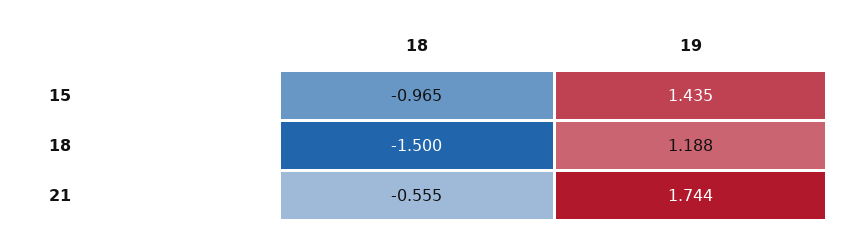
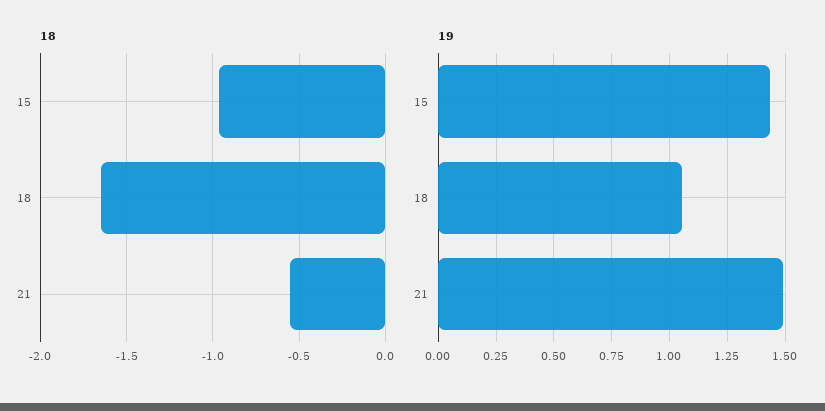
18, 18: -1.5 -> -1.65
19, 18: 1.188 -> 1.05
19, 21: 1.744 -> 1.5

